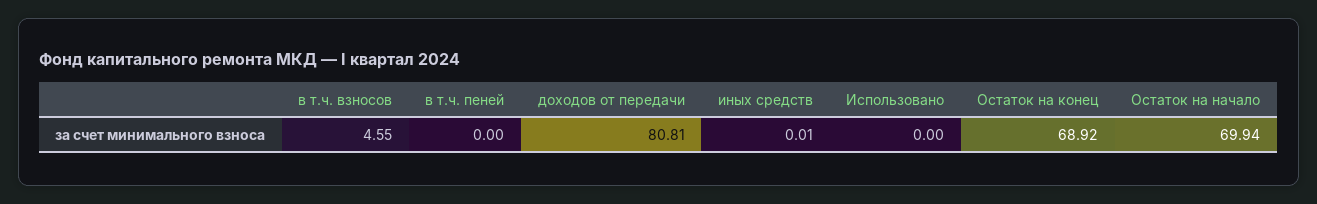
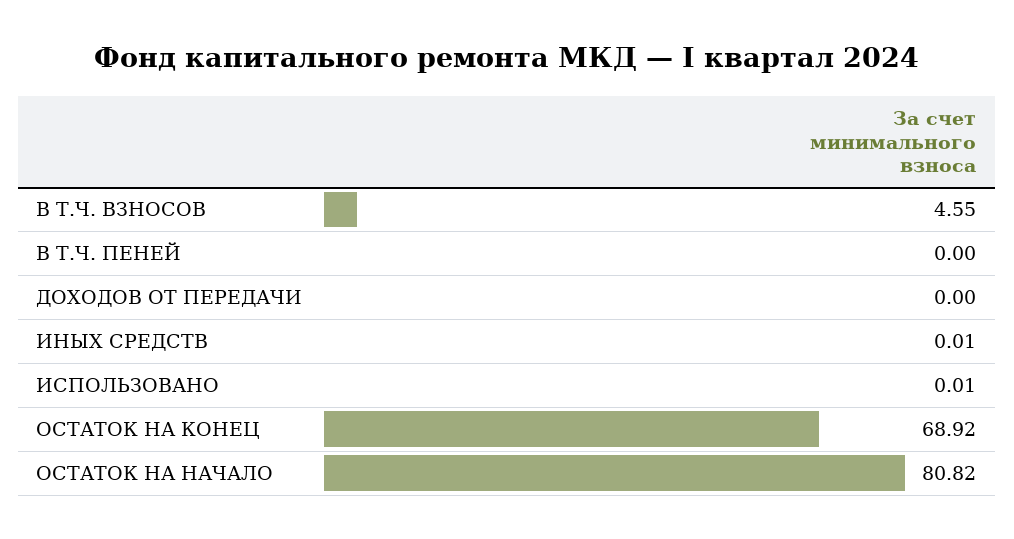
доходов от передачи: 80.81 -> 0
Использовано: 0 -> 0.01
Остаток на начало: 69.94 -> 80.82

